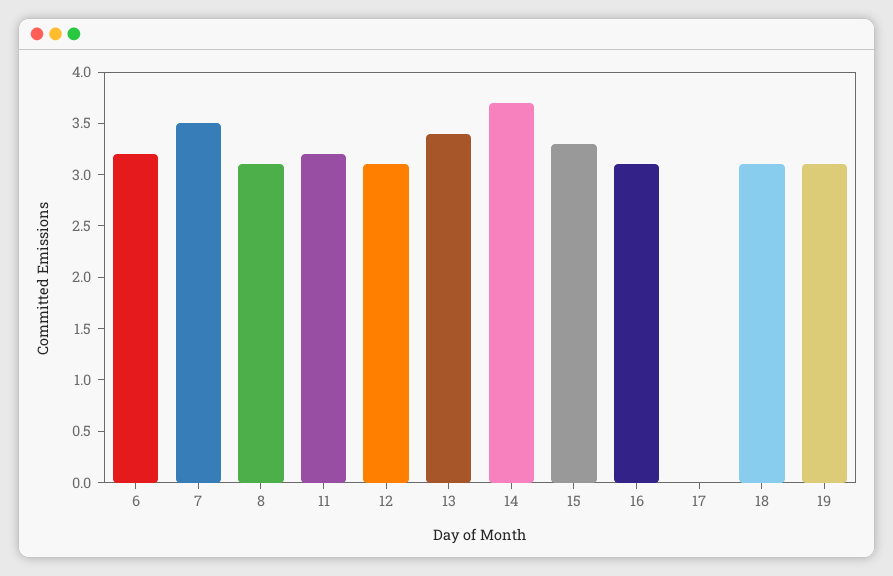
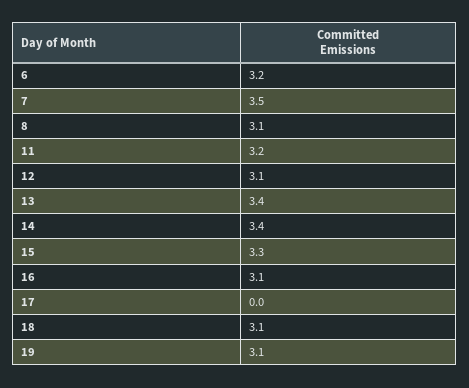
14: 3.7 -> 3.4

